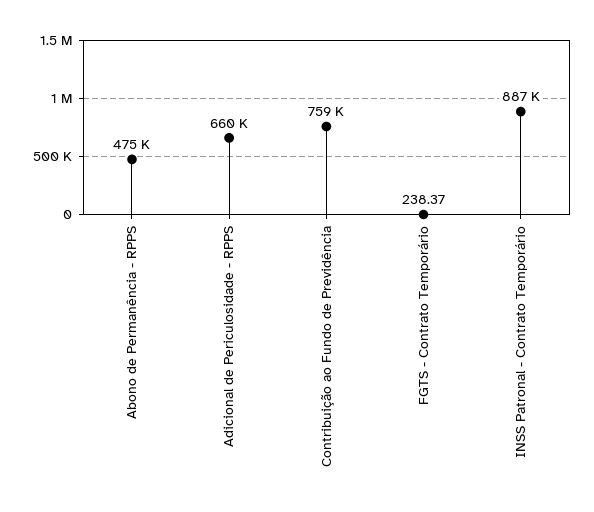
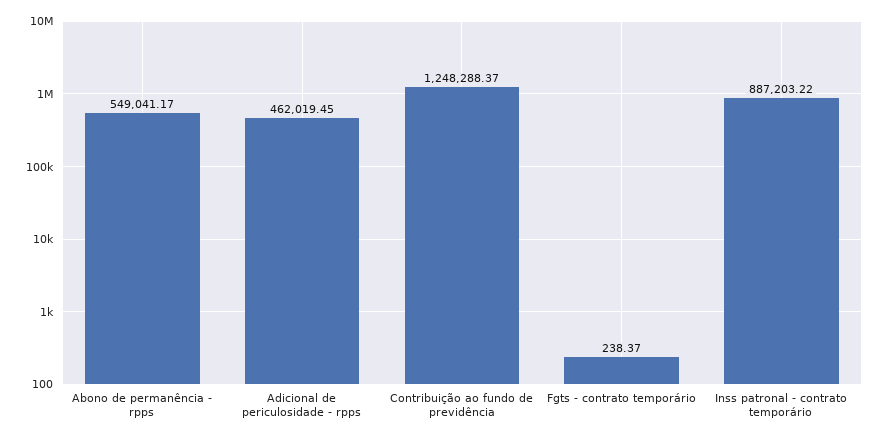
Abono de Permanência - RPPS: 475000 -> 549041.17
Adicional de Periculosidade - RPPS: 660000 -> 462019.45
Contribuição ao Fundo de Previdência: 759000 -> 1248288.37

